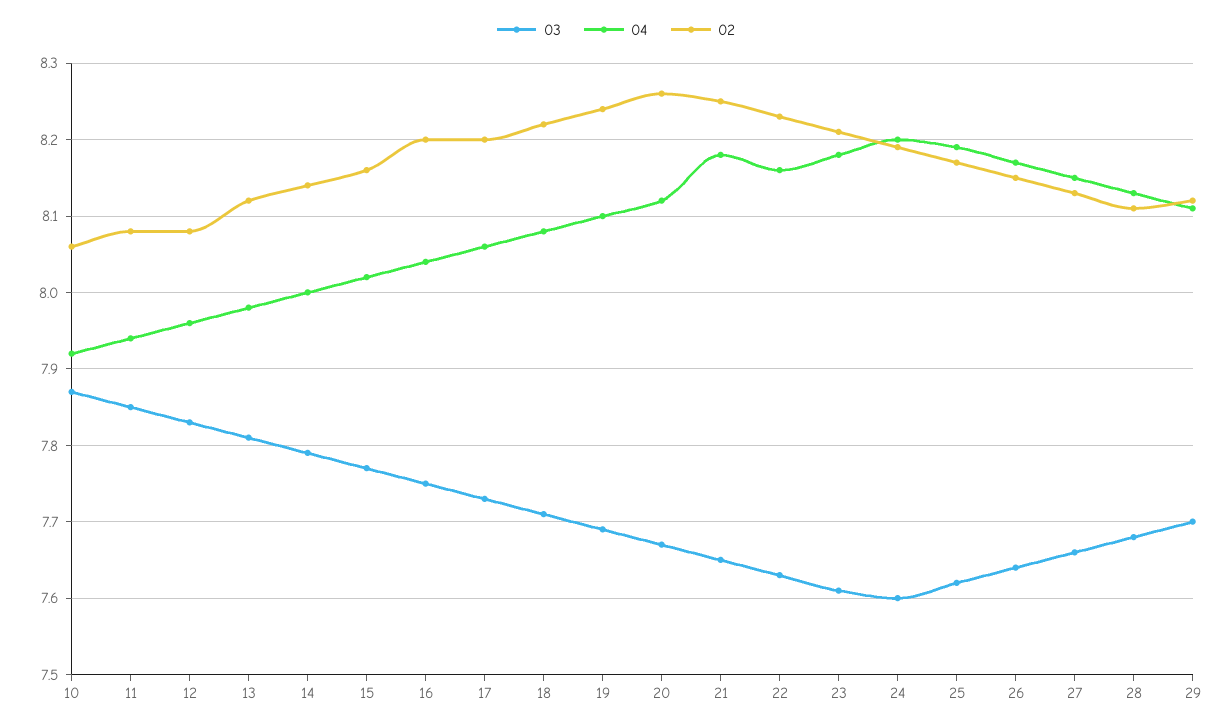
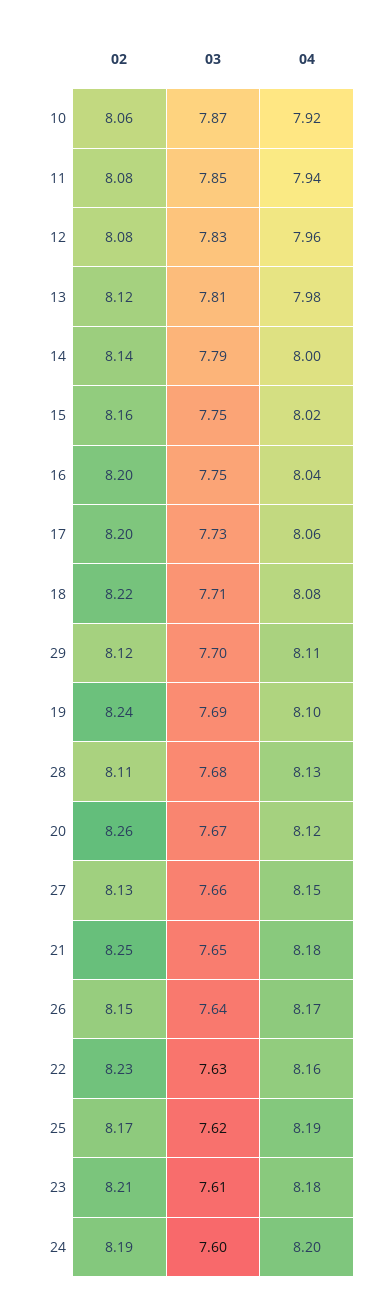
03, 15: 7.77 -> 7.75

